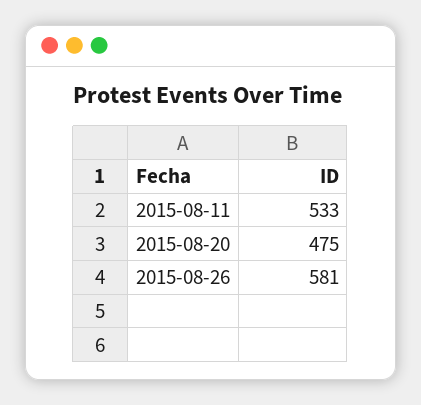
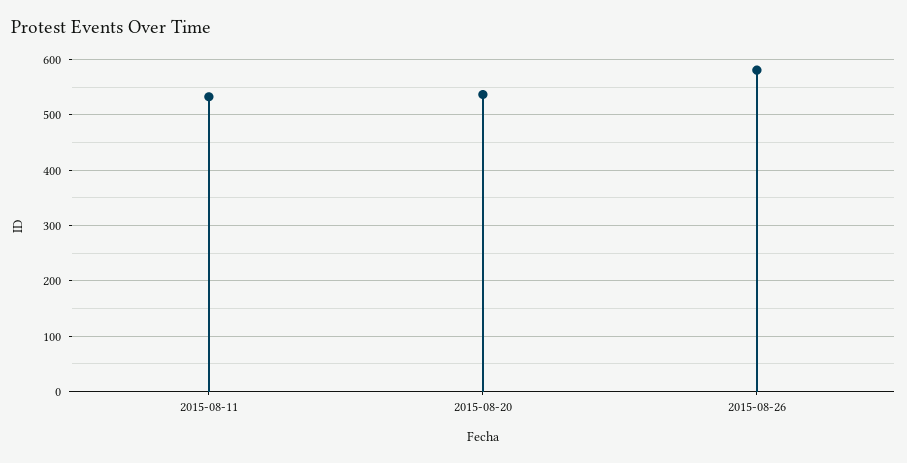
2015-08-20: 475 -> 540

